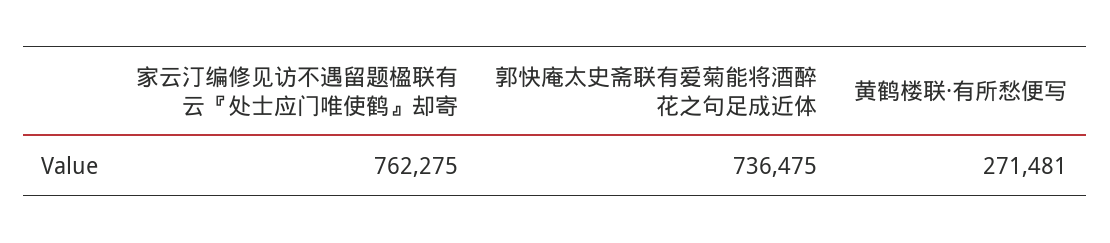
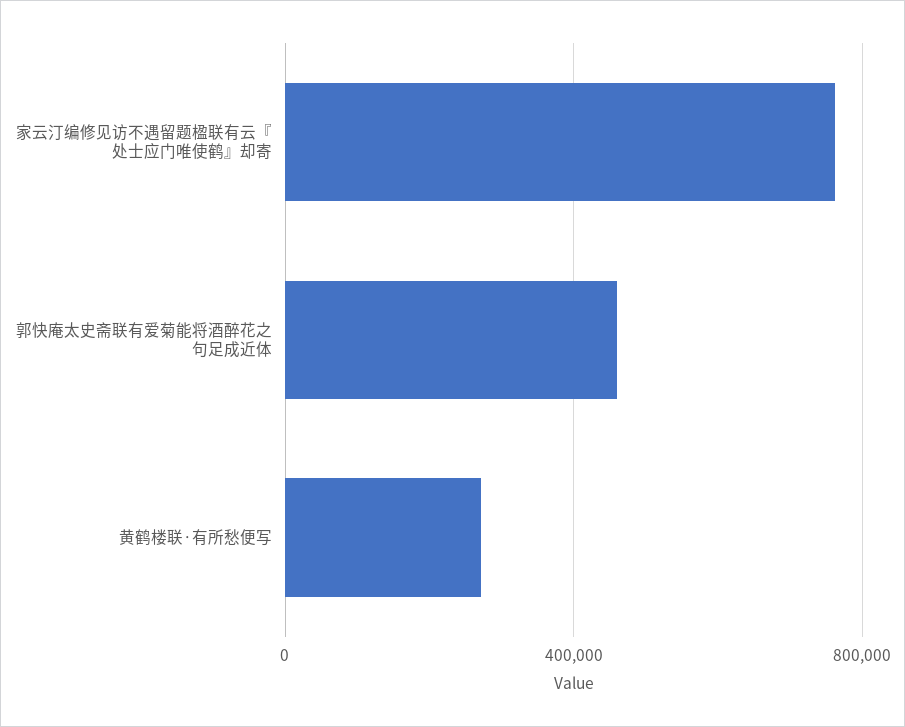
郭快庵太史斋联有爱菊能将酒醉花之句足成近体: 736475 -> 450000

